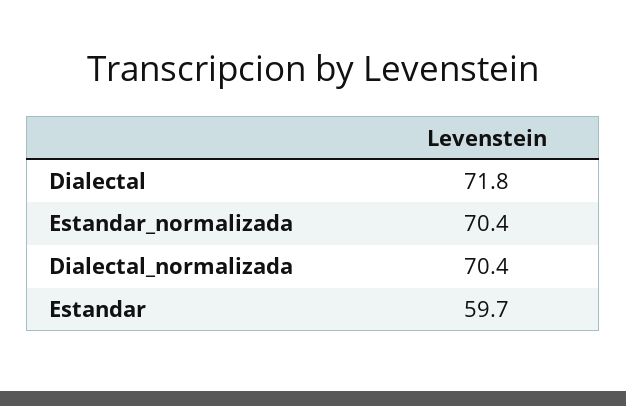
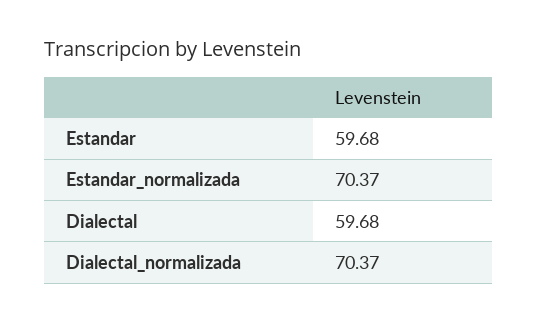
Dialectal: 71.8 -> 59.68

